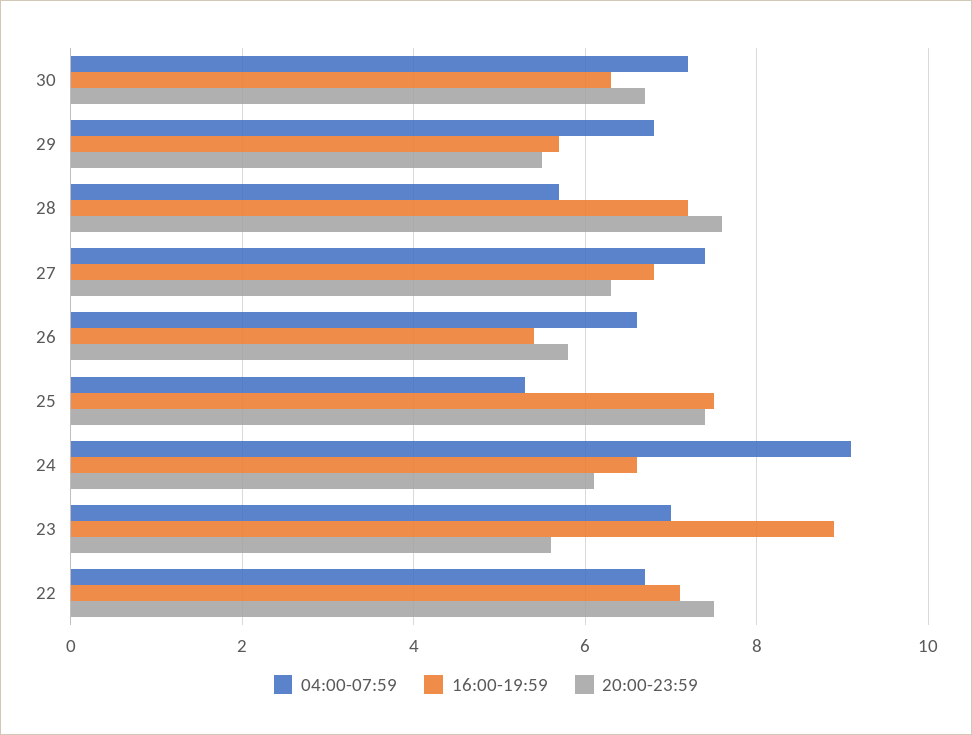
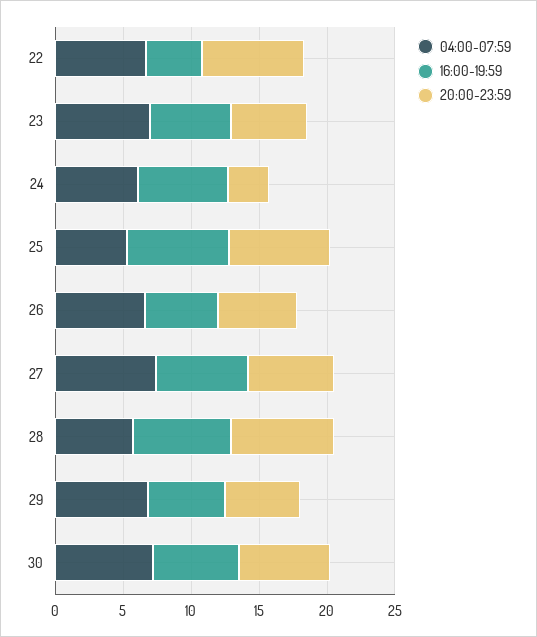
04:00-07:59, 24: 9 -> 6
20:00-23:59, 24: 6 -> 3
16:00-19:59, 23: 9 -> 6
16:00-19:59, 22: 7 -> 4

